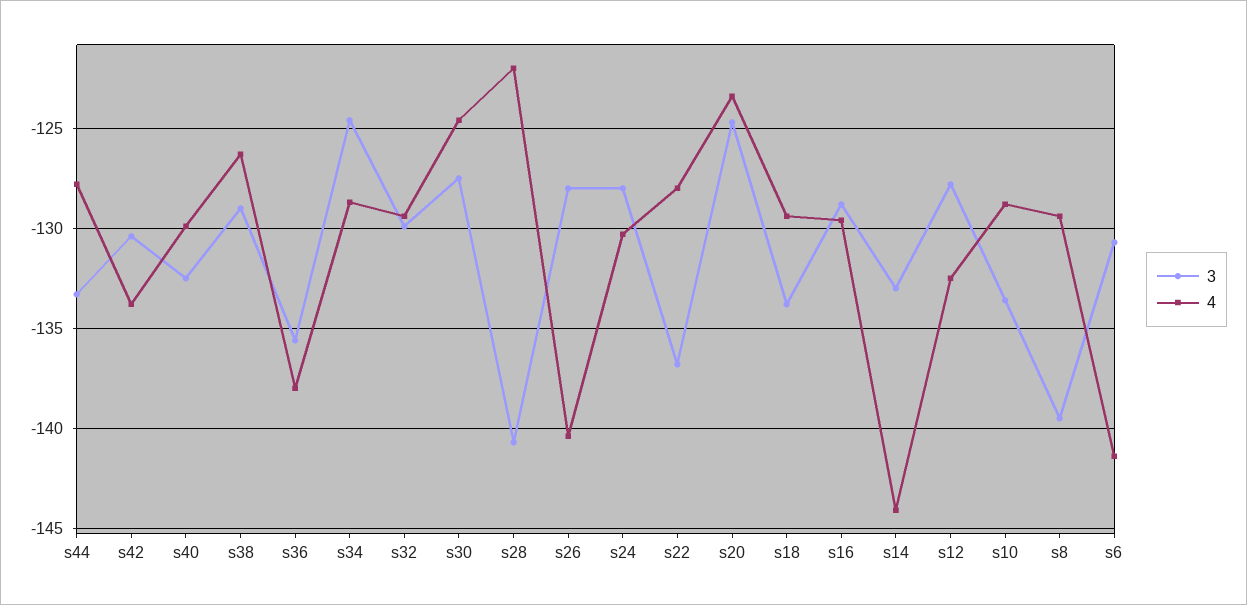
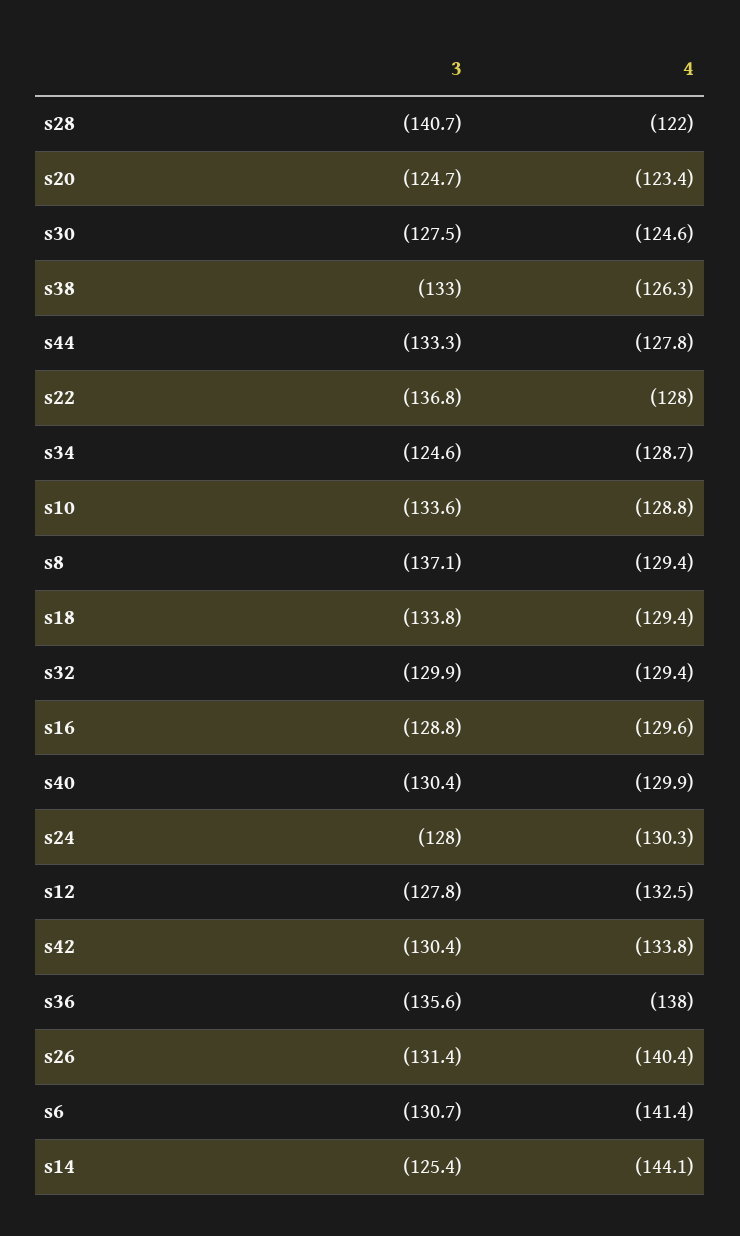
3, s40: -132.5 -> -130.4
3, s38: -129 -> -133
3, s26: -128 -> -131.4
3, s14: -133 -> -125.4
3, s8: -139.5 -> -137.1

